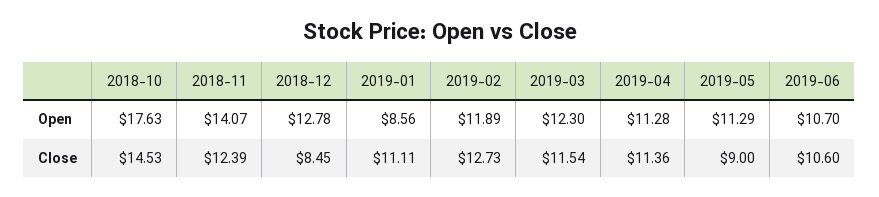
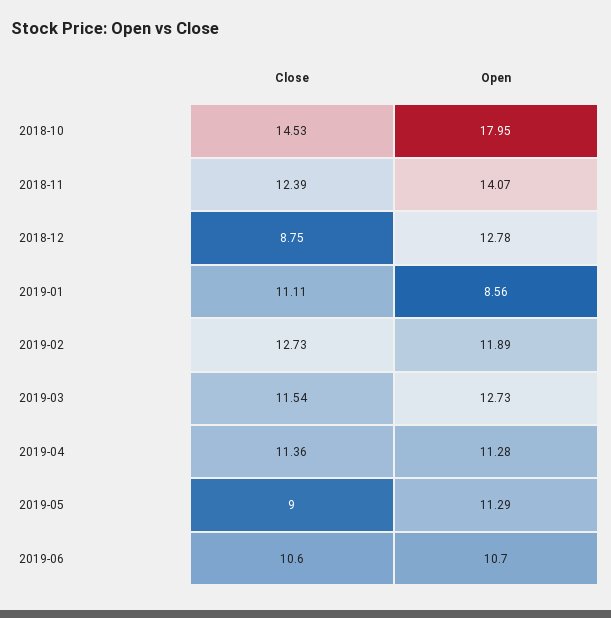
2018-10, Open: 17.63 -> 17.95
2019-03, Open: 12.3 -> 12.73
2018-12, Close: 8.45 -> 8.75

